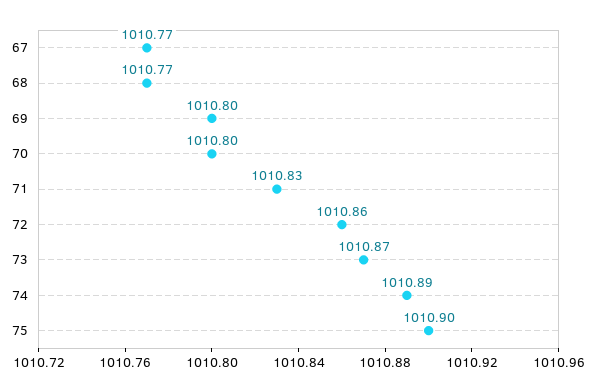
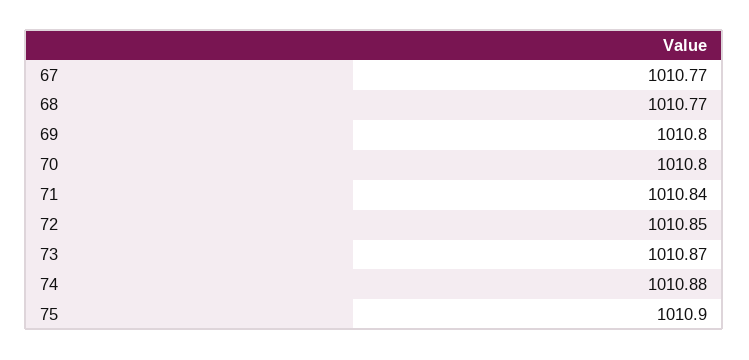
71: 1010.83 -> 1010.84
72: 1010.86 -> 1010.85
74: 1010.89 -> 1010.88

